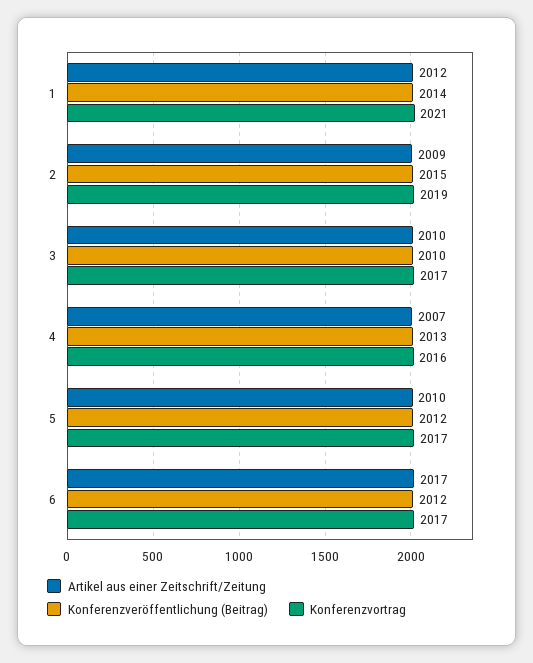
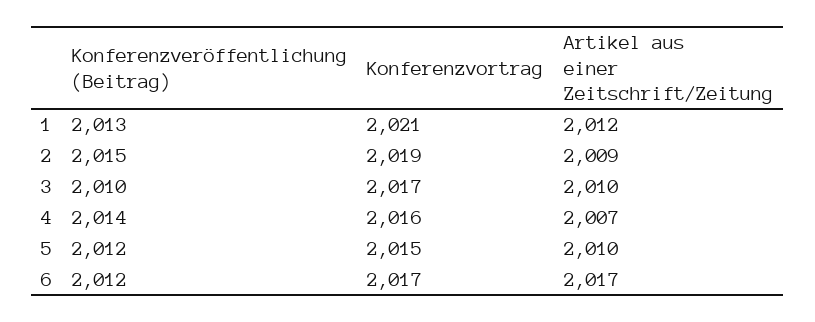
Konferenzveröffentlichung (Beitrag), 1: 2014 -> 2013
Konferenzveröffentlichung (Beitrag), 4: 2013 -> 2014
Konferenzvortrag, 5: 2017 -> 2015

